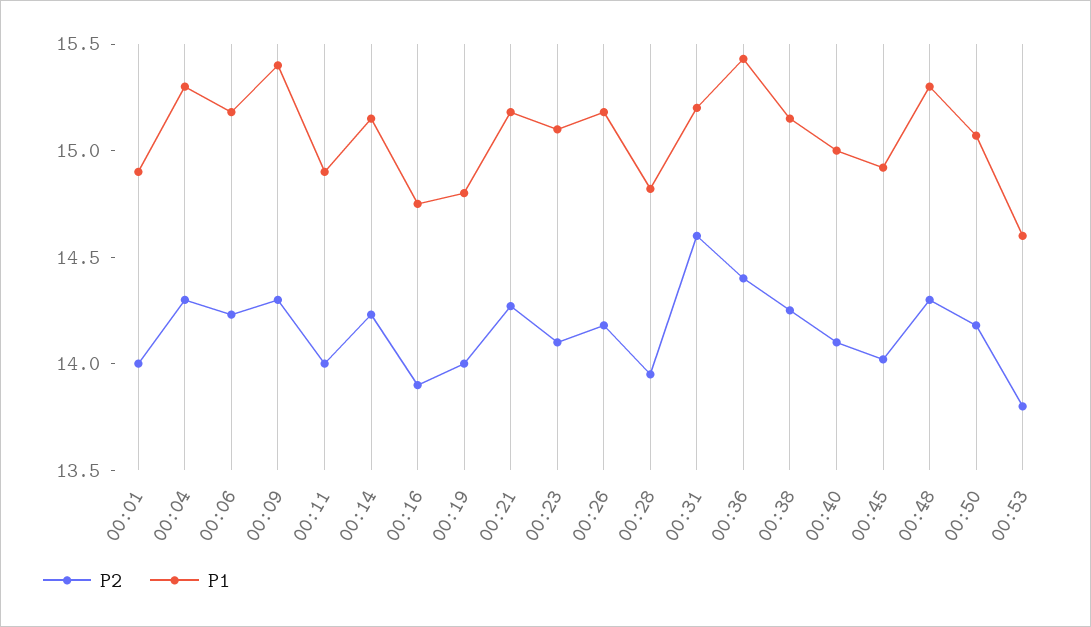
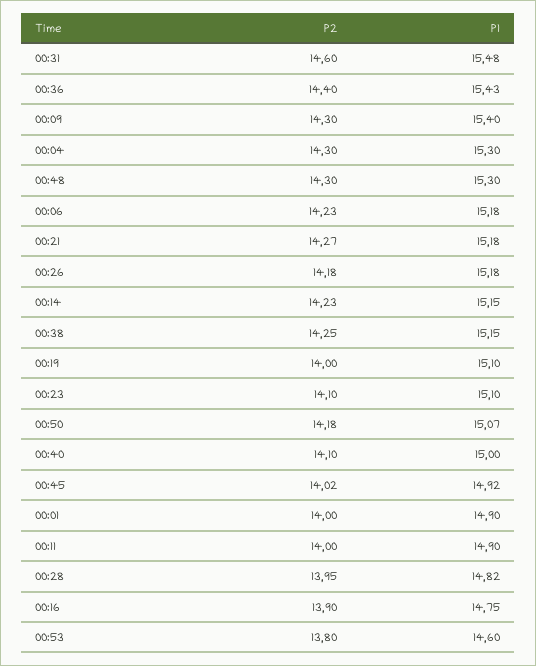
P1, 00:19: 14.8 -> 15.1
P1, 00:31: 15.2 -> 15.48

